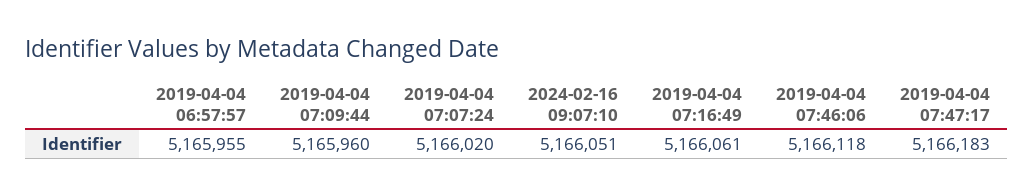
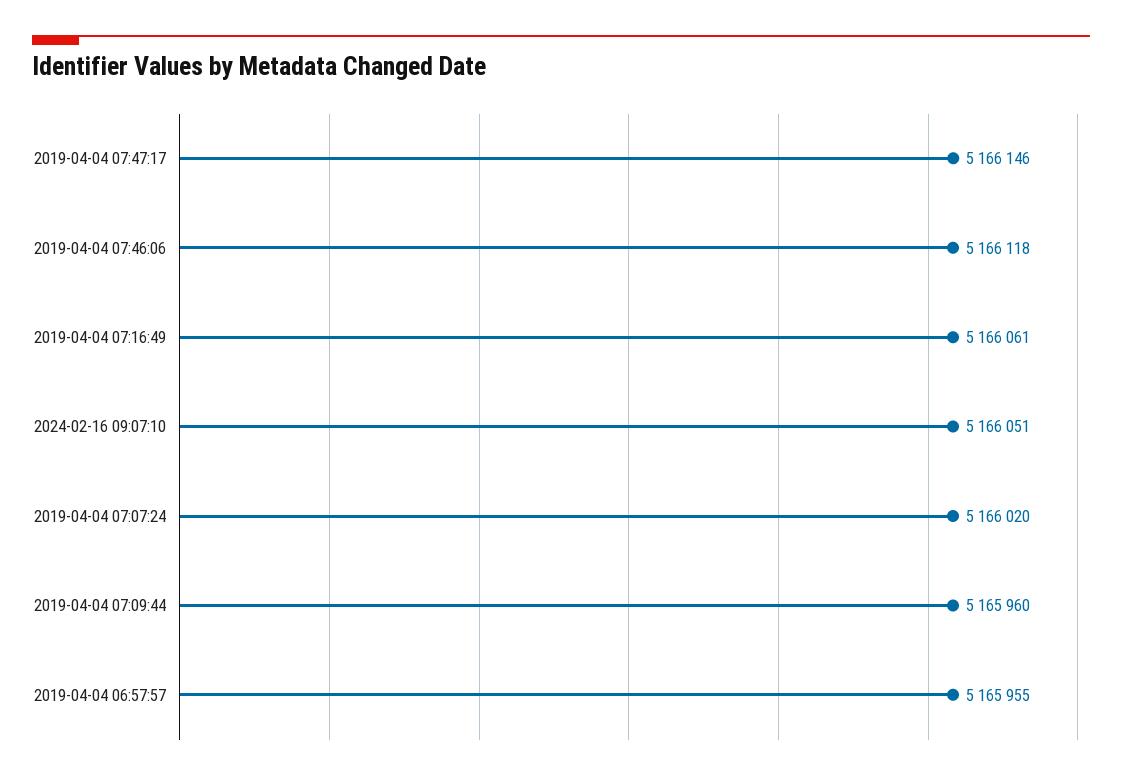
2019-04-04 07:47:17: 5166183 -> 5166146

